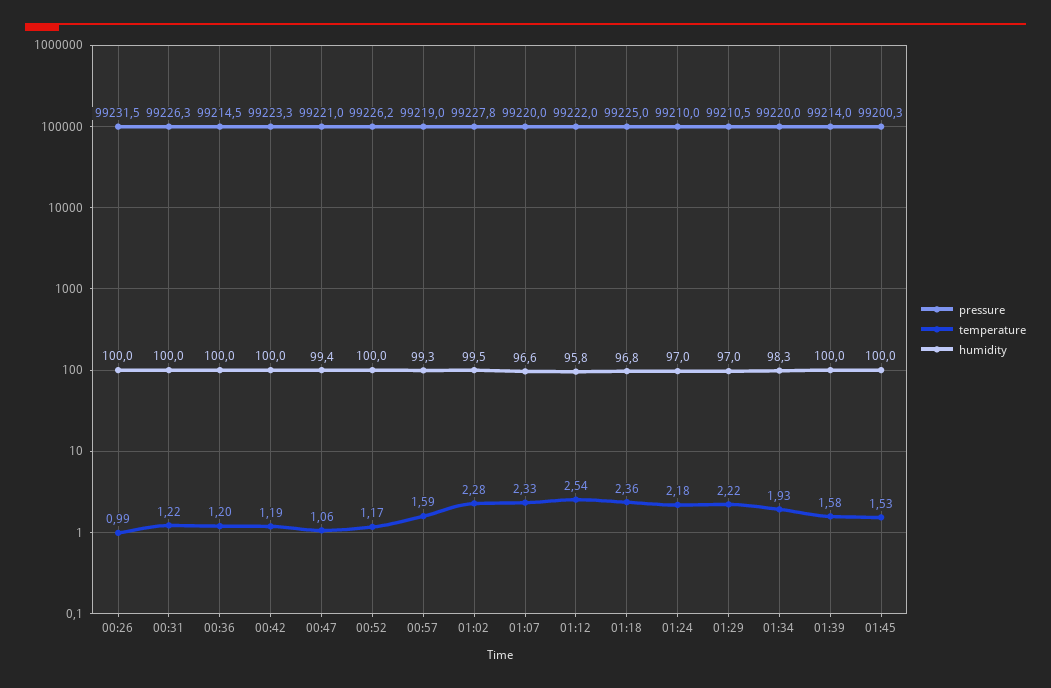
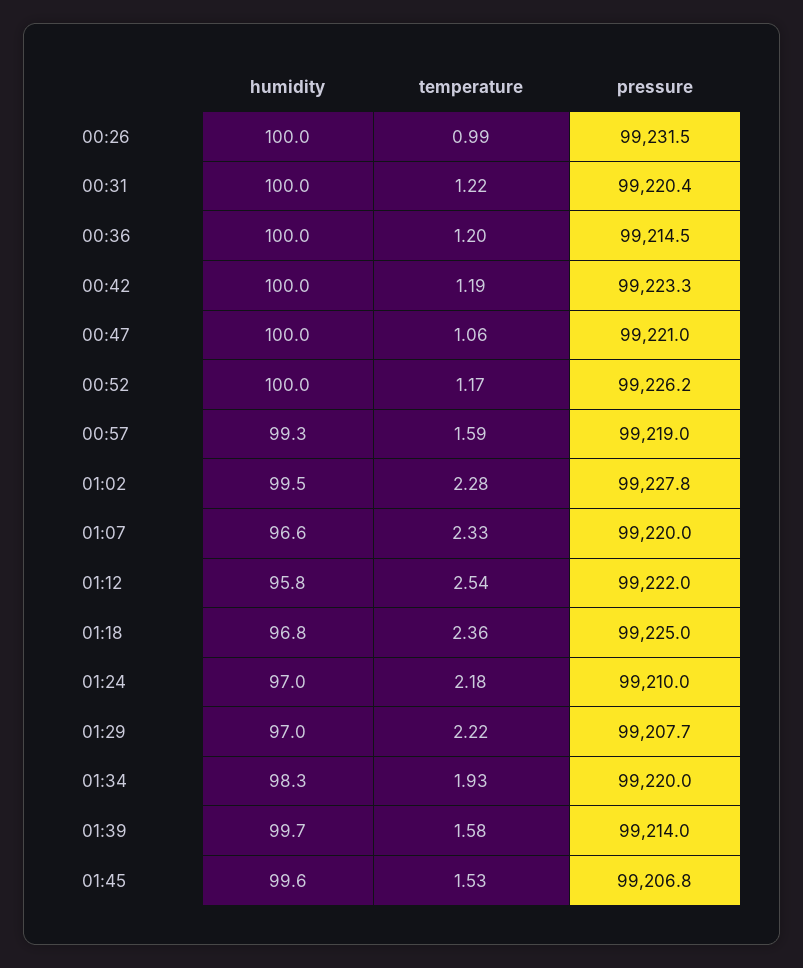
pressure, 00:31: 99226.3 -> 99220.4
humidity, 00:47: 99.4 -> 100
pressure, 01:29: 99210.5 -> 99207.7
humidity, 01:39: 100 -> 99.7
pressure, 01:45: 99200.3 -> 99206.8
humidity, 01:45: 100 -> 99.6

